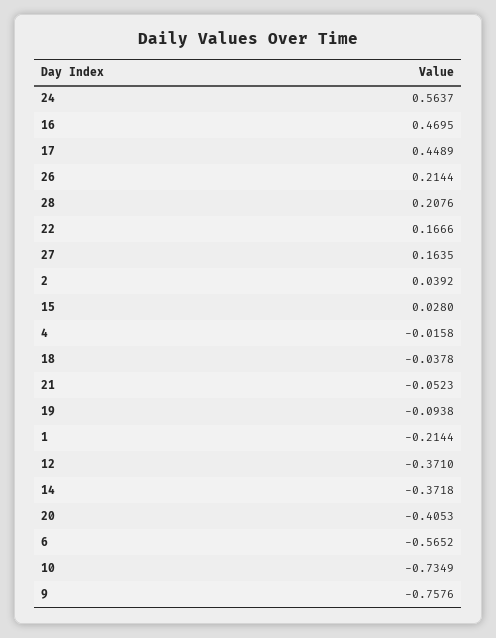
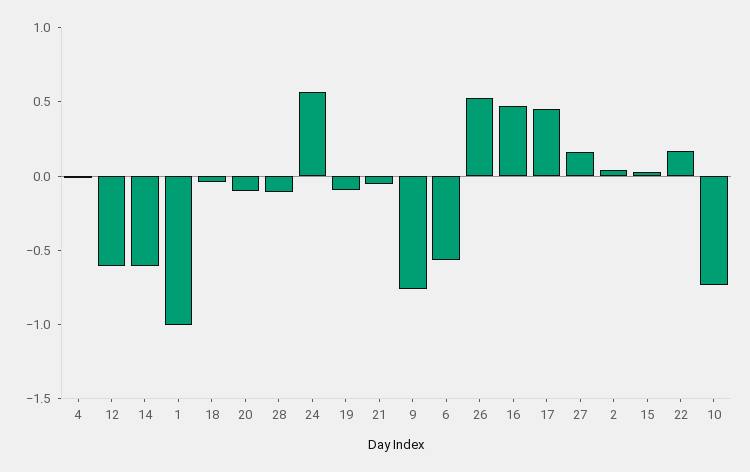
26: 0.2144 -> 0.5
28: 0.2076 -> -0.1
1: -0.2144 -> -1
12: -0.371 -> -0.6
14: -0.3718 -> -0.6
20: -0.4053 -> -0.1

